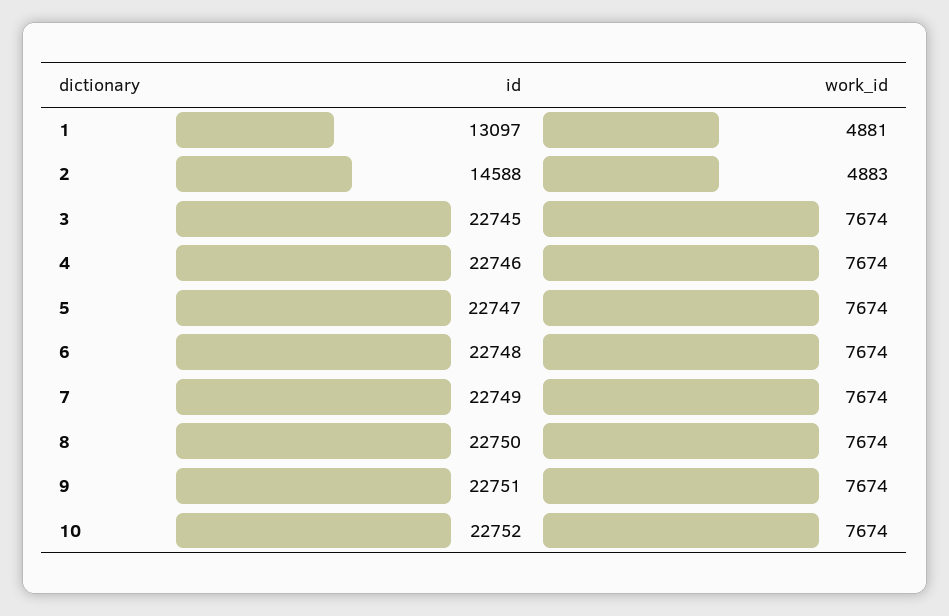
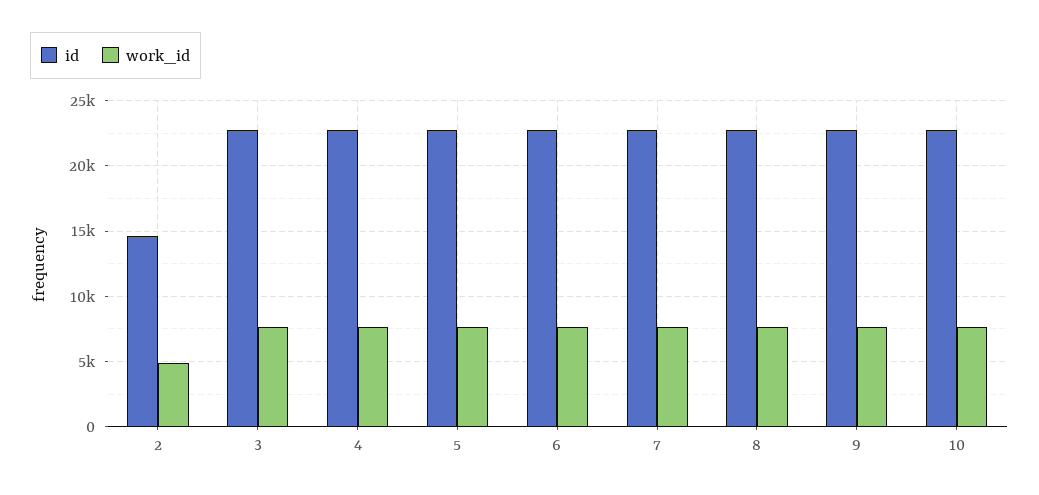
id, 1: 13097 -> none
work_id, 1: 4881 -> none

